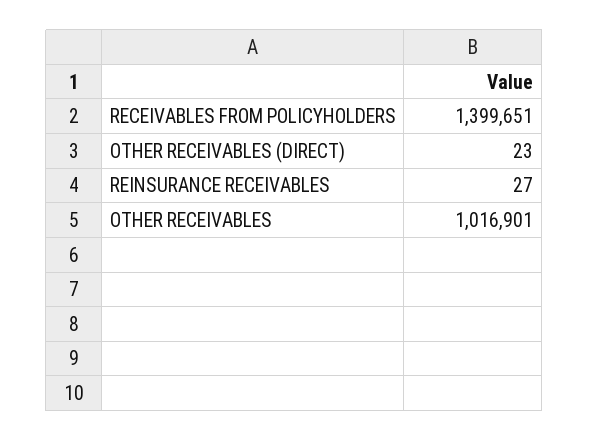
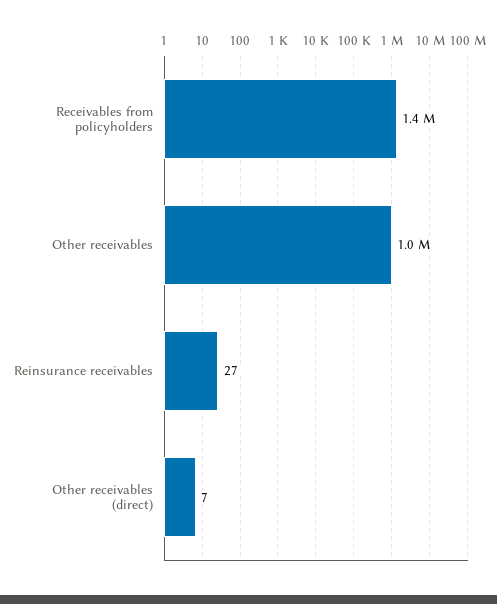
OTHER RECEIVABLES (DIRECT): 23 -> 7

